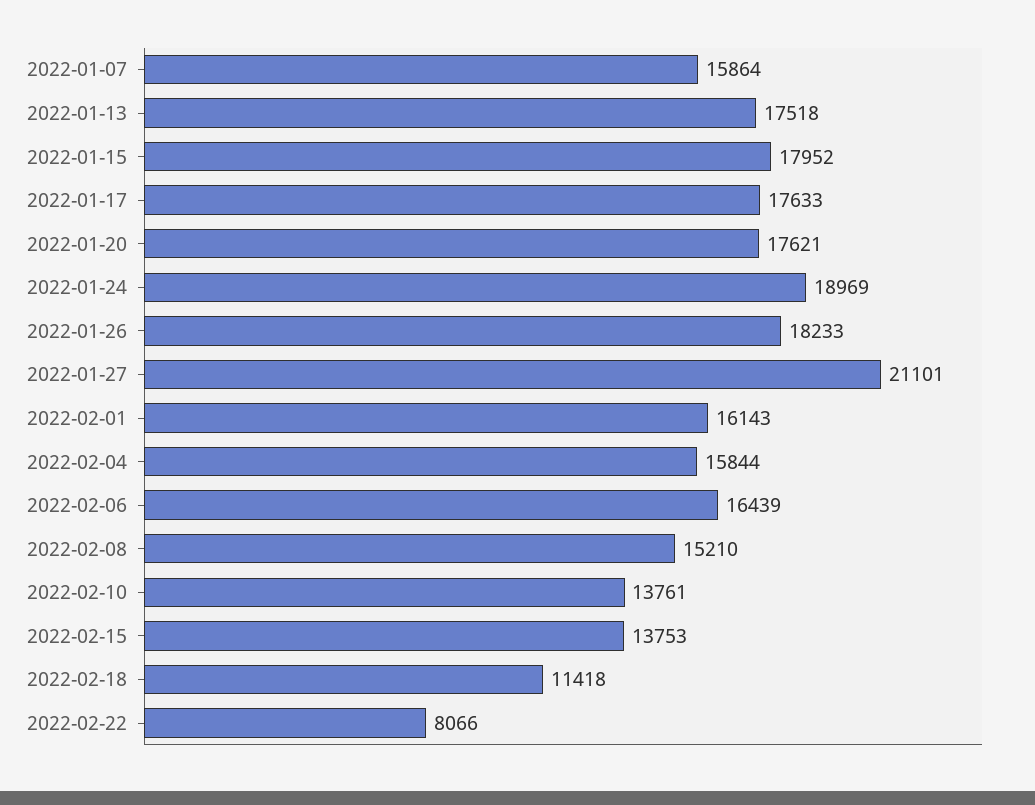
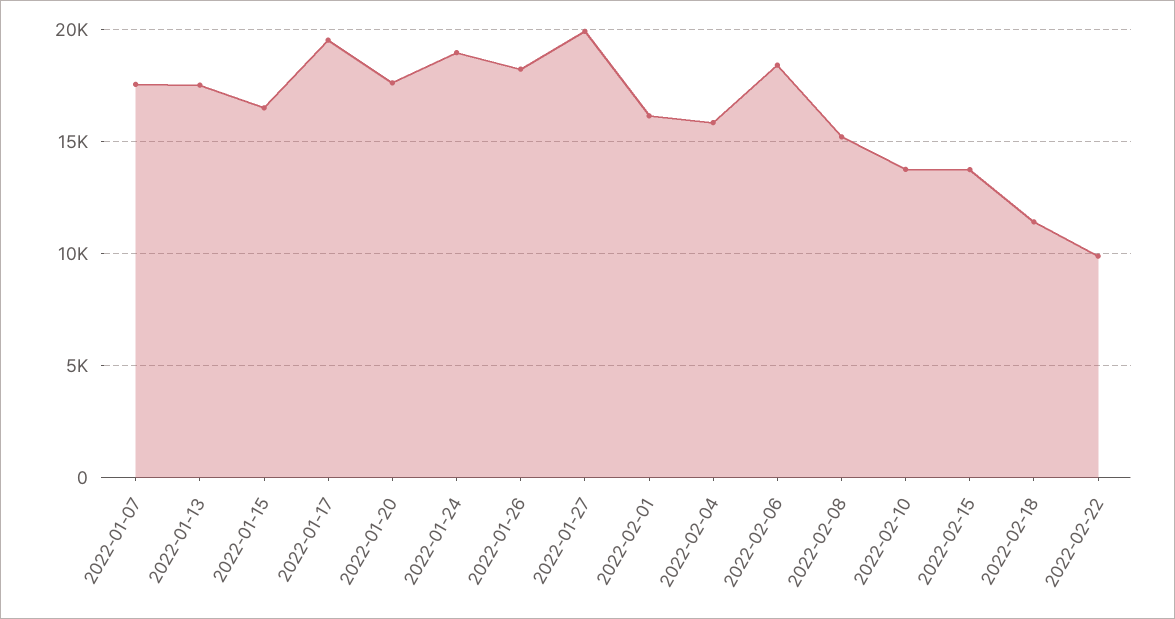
2022-01-07: 15864 -> 17500
2022-01-15: 17952 -> 16500
2022-01-17: 17633 -> 19500
2022-01-27: 21101 -> 20000
2022-02-06: 16439 -> 18500
2022-02-22: 8066 -> 10000

